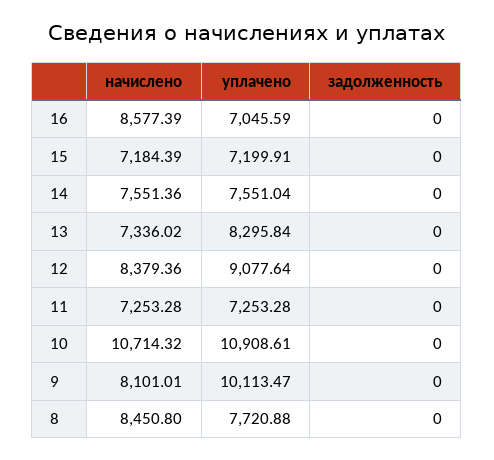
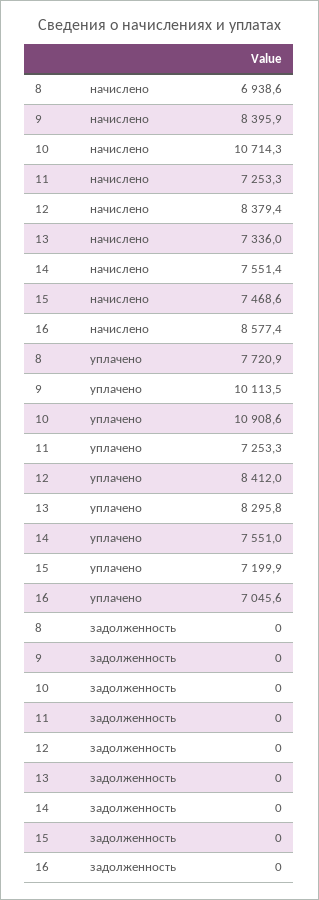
начислено, 15: 7184.39 -> 7468.6
уплачено, 12: 9077.64 -> 8412
начислено, 9: 8101.01 -> 8395.9
начислено, 8: 8450.8 -> 6938.6

